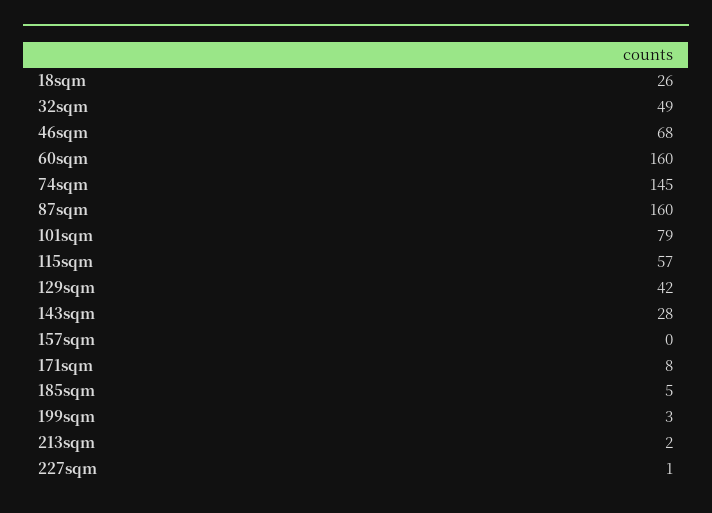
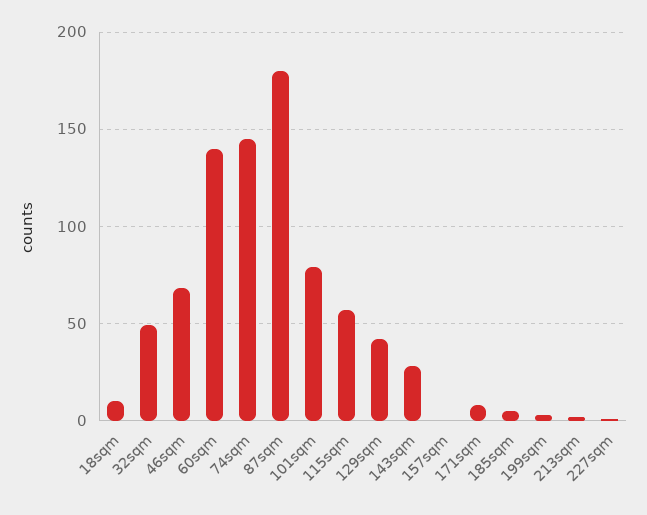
18sqm: 26 -> 10
60sqm: 160 -> 140
87sqm: 160 -> 180

